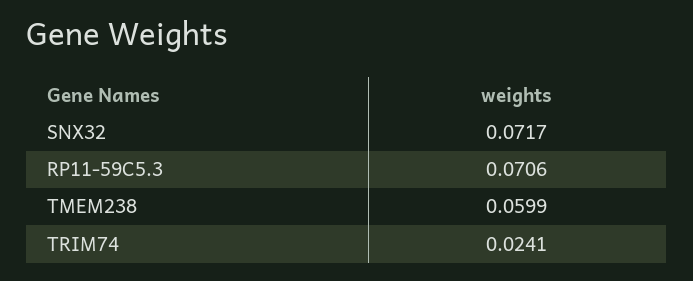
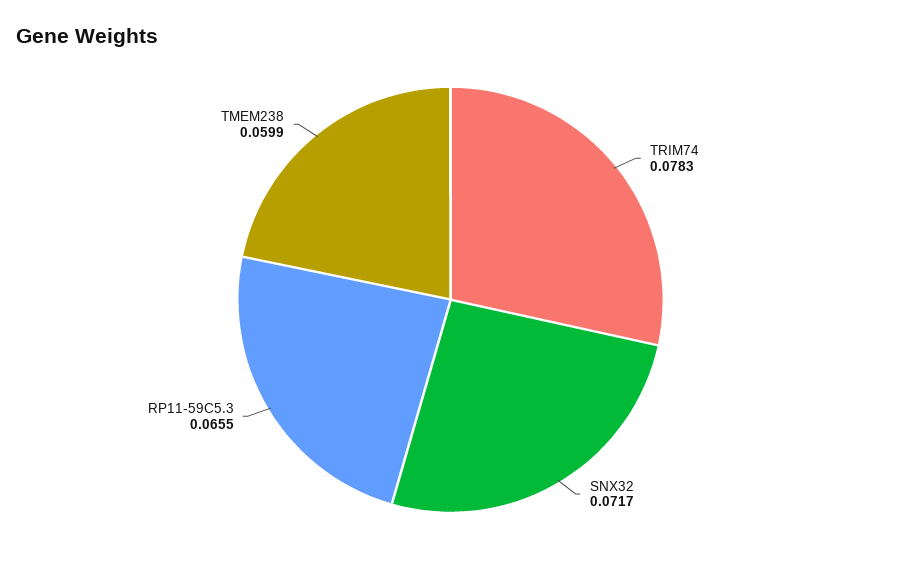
RP11-59C5.3: 0.0706 -> 0.0655
TRIM74: 0.0241 -> 0.0783

